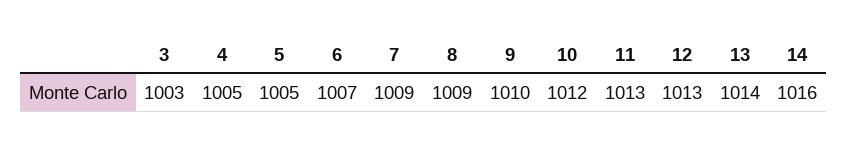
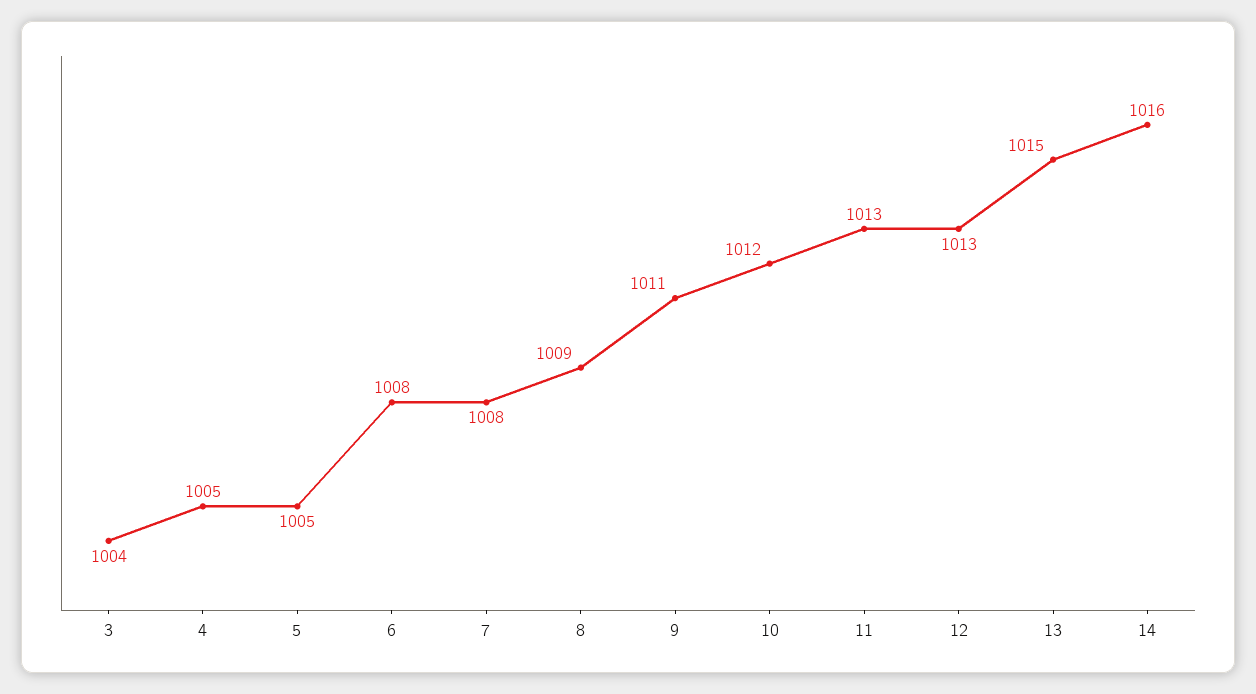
3: 1003 -> 1004
6: 1007 -> 1008
7: 1009 -> 1008
9: 1010 -> 1011
13: 1014 -> 1015

